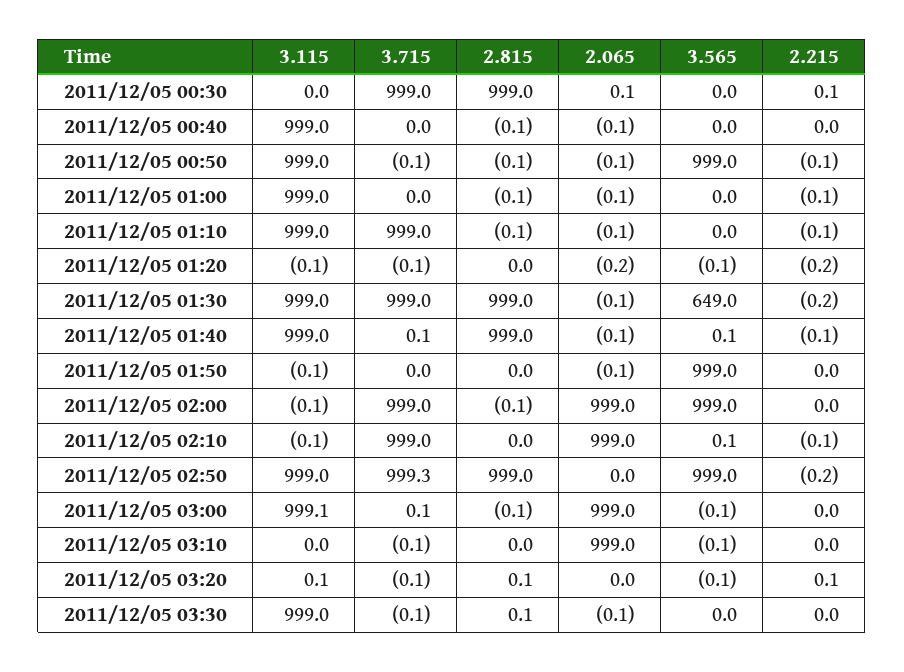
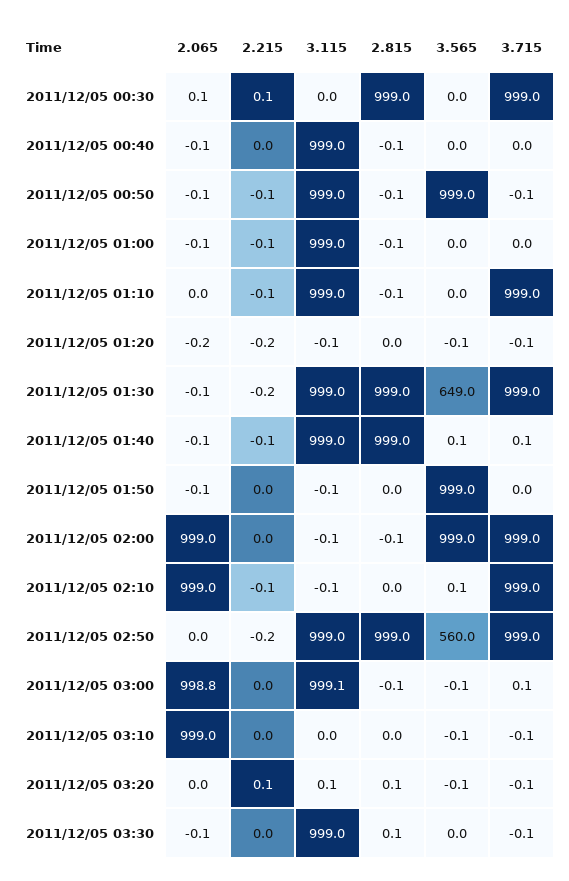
2.065, 2011/12/05 01:10: -0.1 -> 0
3.715, 2011/12/05 02:50: 999.3 -> 999
3.565, 2011/12/05 02:50: 999 -> 560
2.065, 2011/12/05 03:00: 999 -> 998.8

